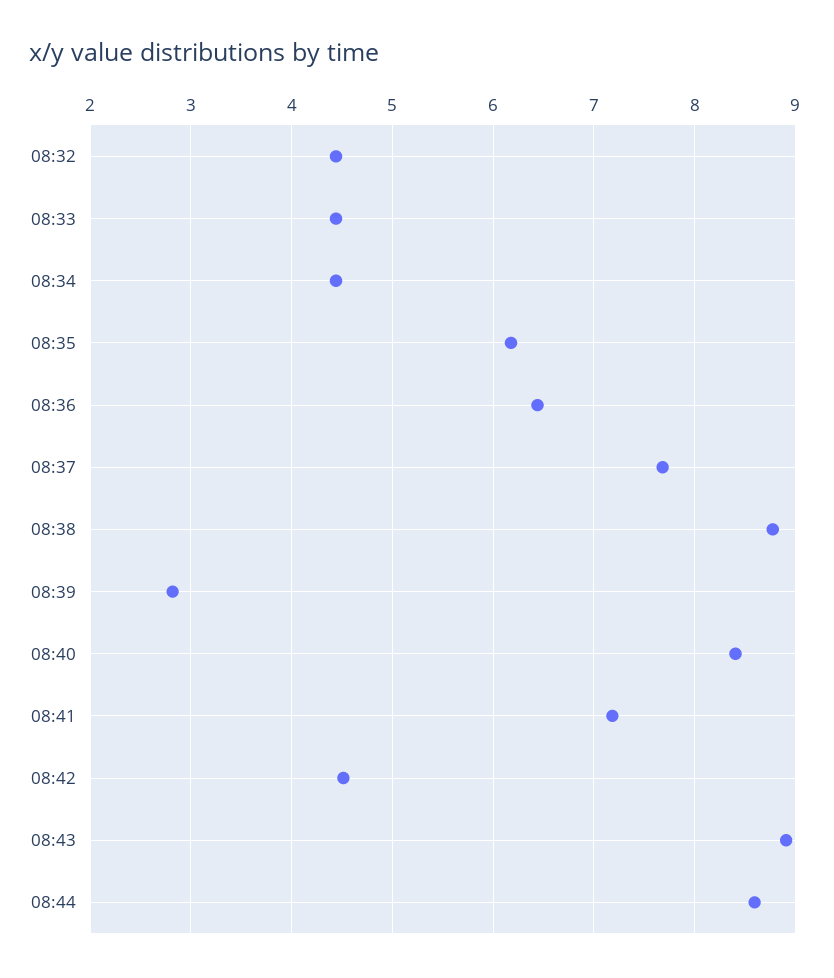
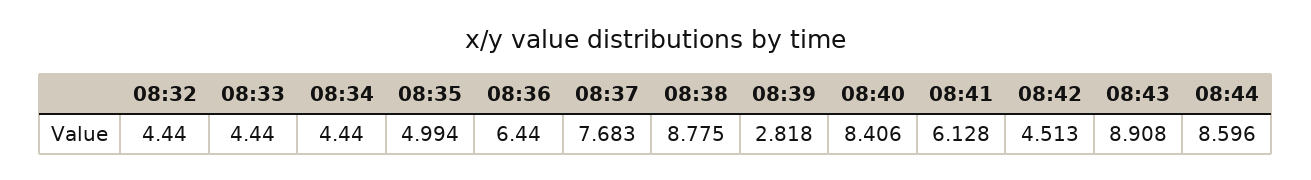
08:35: 6.2 -> 4.994
08:41: 7.2 -> 6.128

